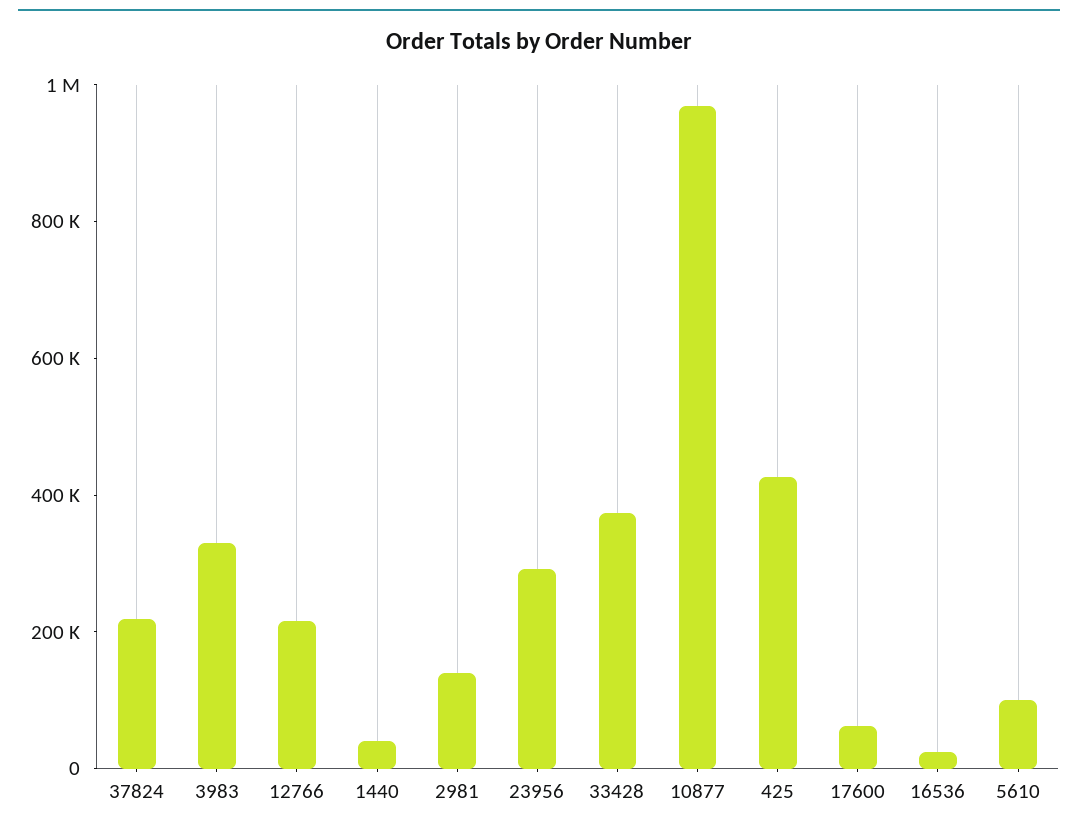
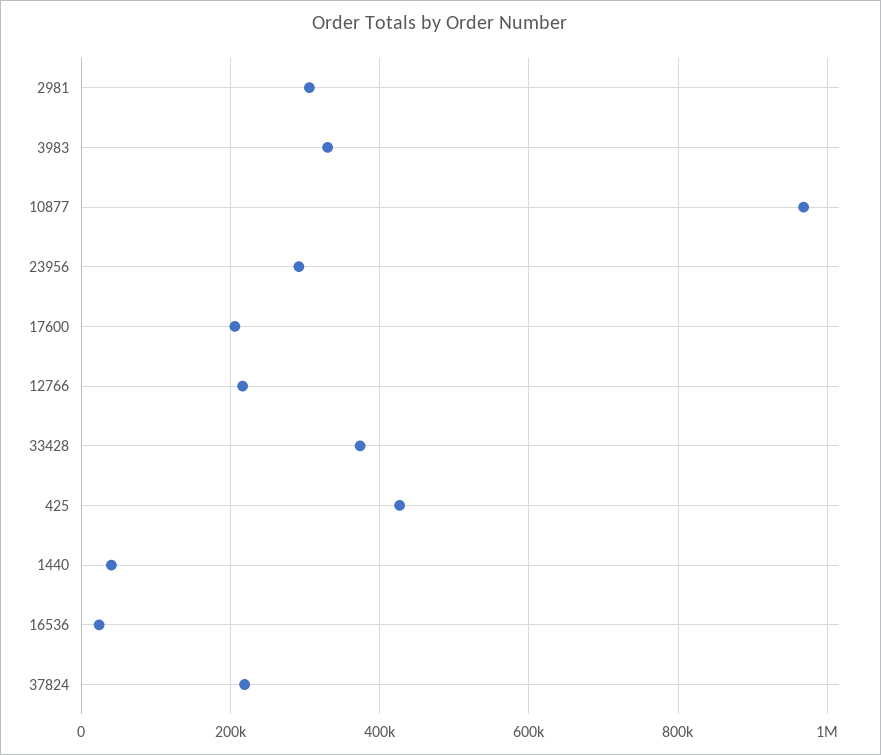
2981: 150000 -> 300000
17600: 50000 -> 200000
5610: 100000 -> none

